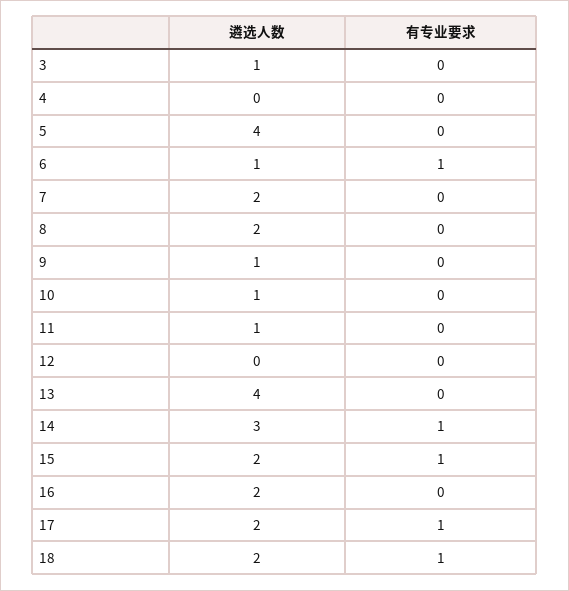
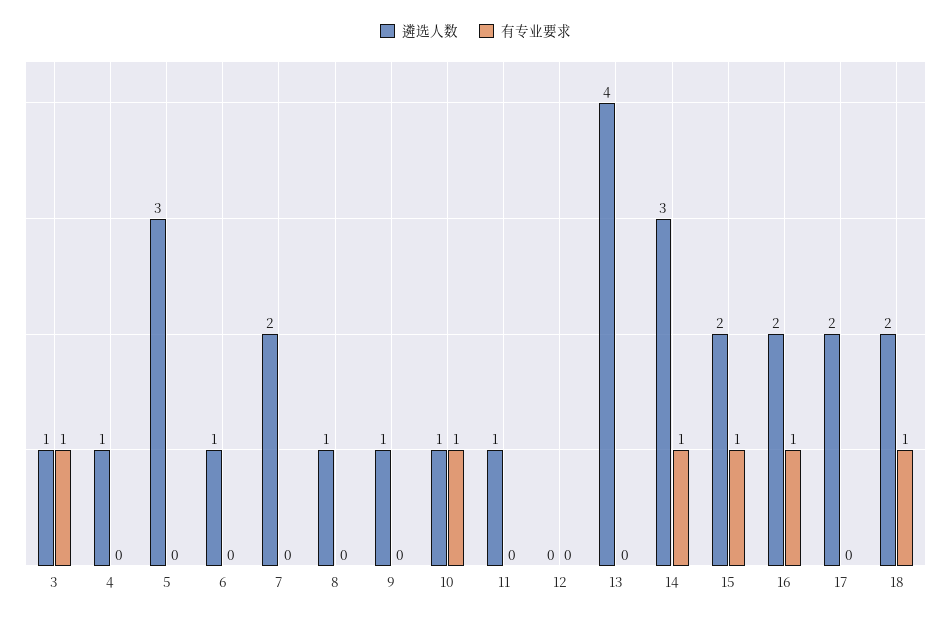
有专业要求, 3: 0 -> 1
遴选人数, 4: 0 -> 1
遴选人数, 5: 4 -> 3
有专业要求, 6: 1 -> 0
遴选人数, 8: 2 -> 1
有专业要求, 10: 0 -> 1
有专业要求, 16: 0 -> 1
有专业要求, 17: 1 -> 0

